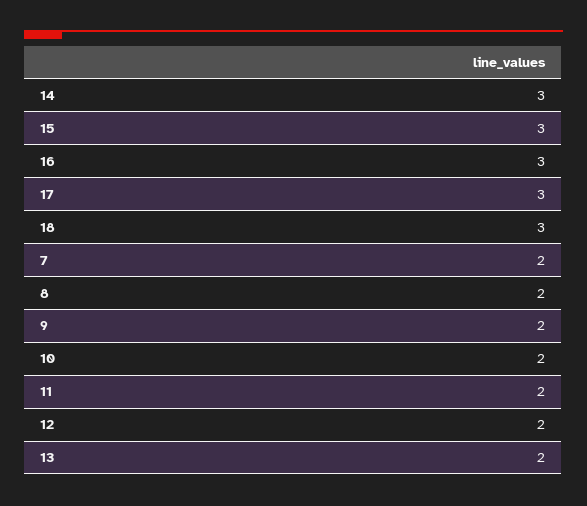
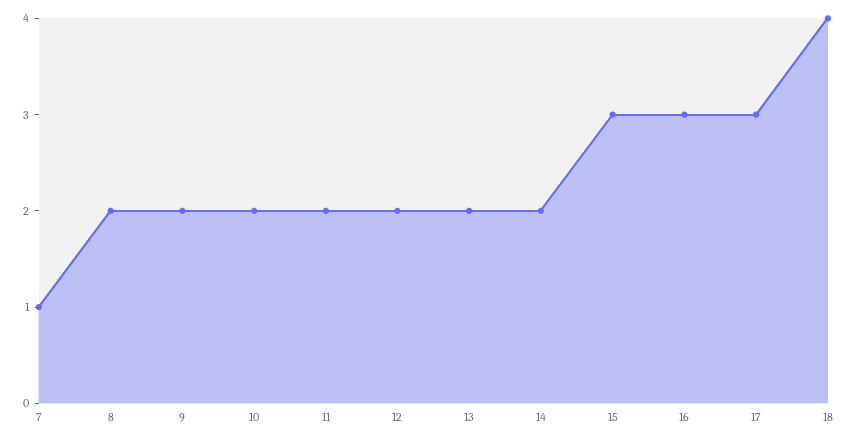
14: 3 -> 2
18: 3 -> 4
7: 2 -> 1

